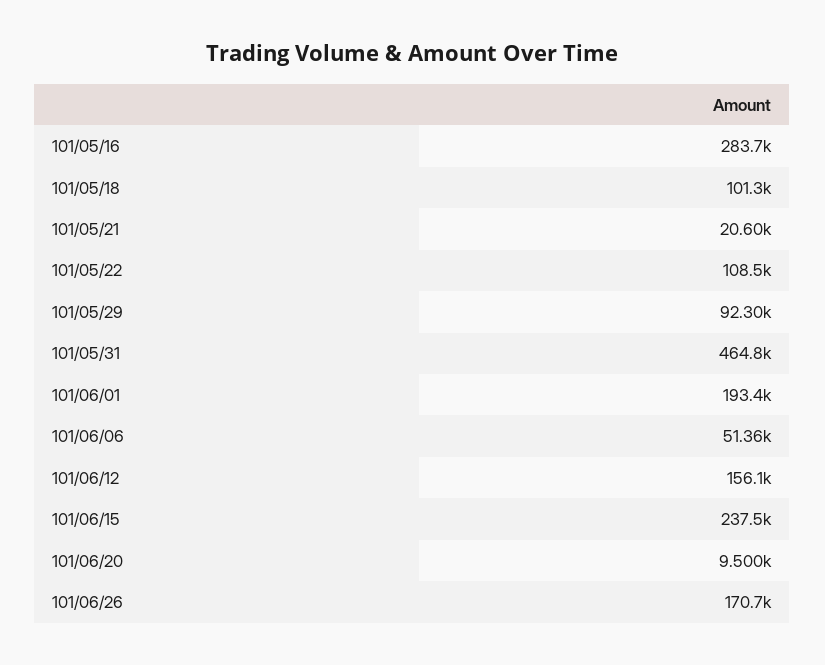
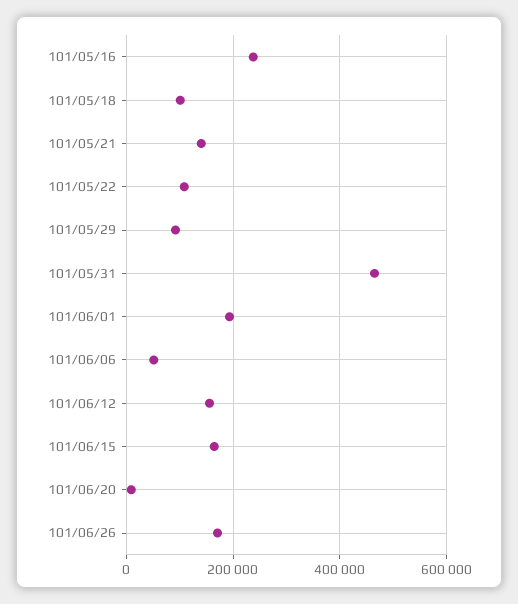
101/05/16: 283700 -> 240000
101/05/21: 20600 -> 140000
101/06/15: 237500 -> 160000

